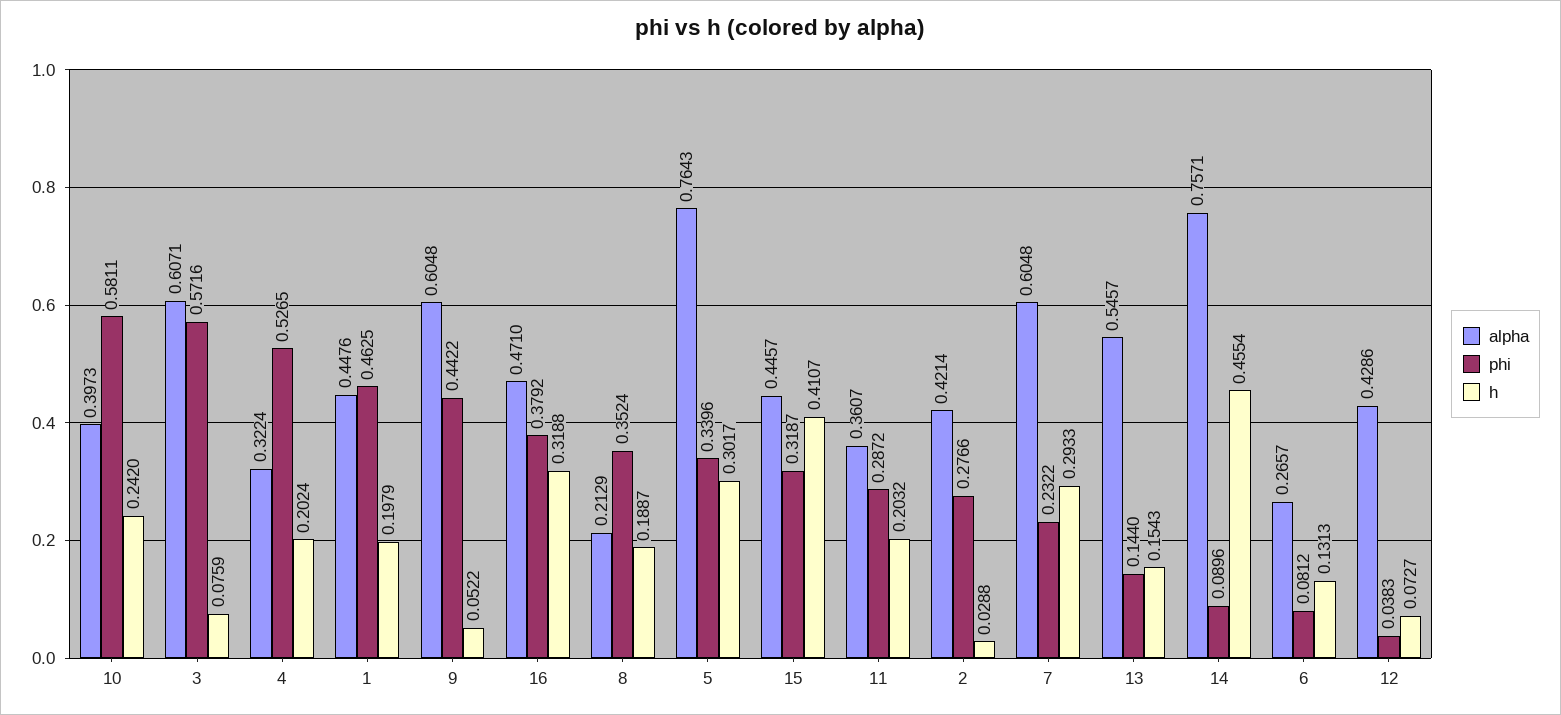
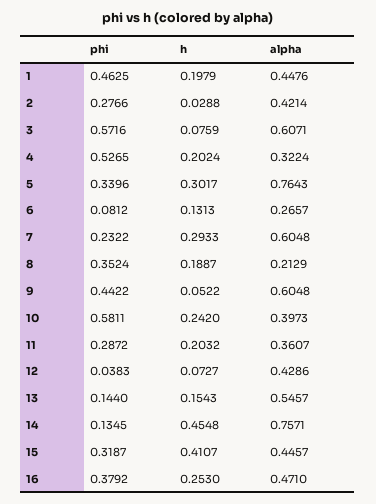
h, 16: 0.3188 -> 0.253
phi, 14: 0.0896 -> 0.1345
h, 14: 0.4554 -> 0.4548

